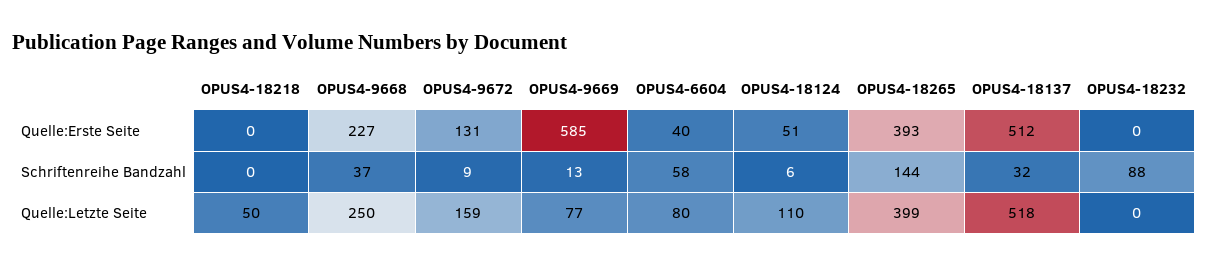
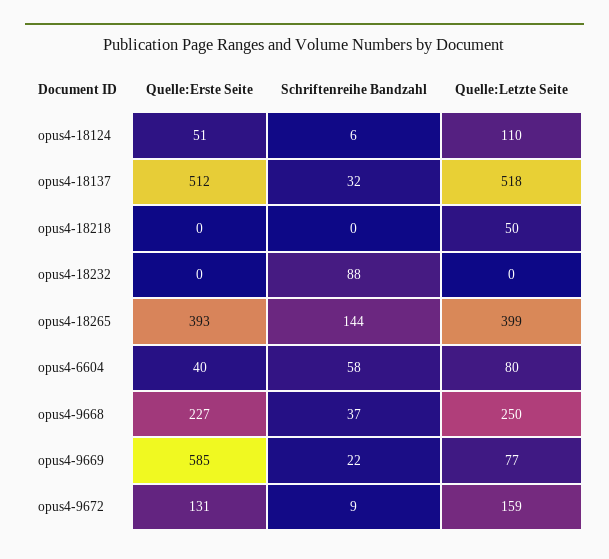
OPUS4-9669, Schriftenreihe Bandzahl: 13 -> 22

